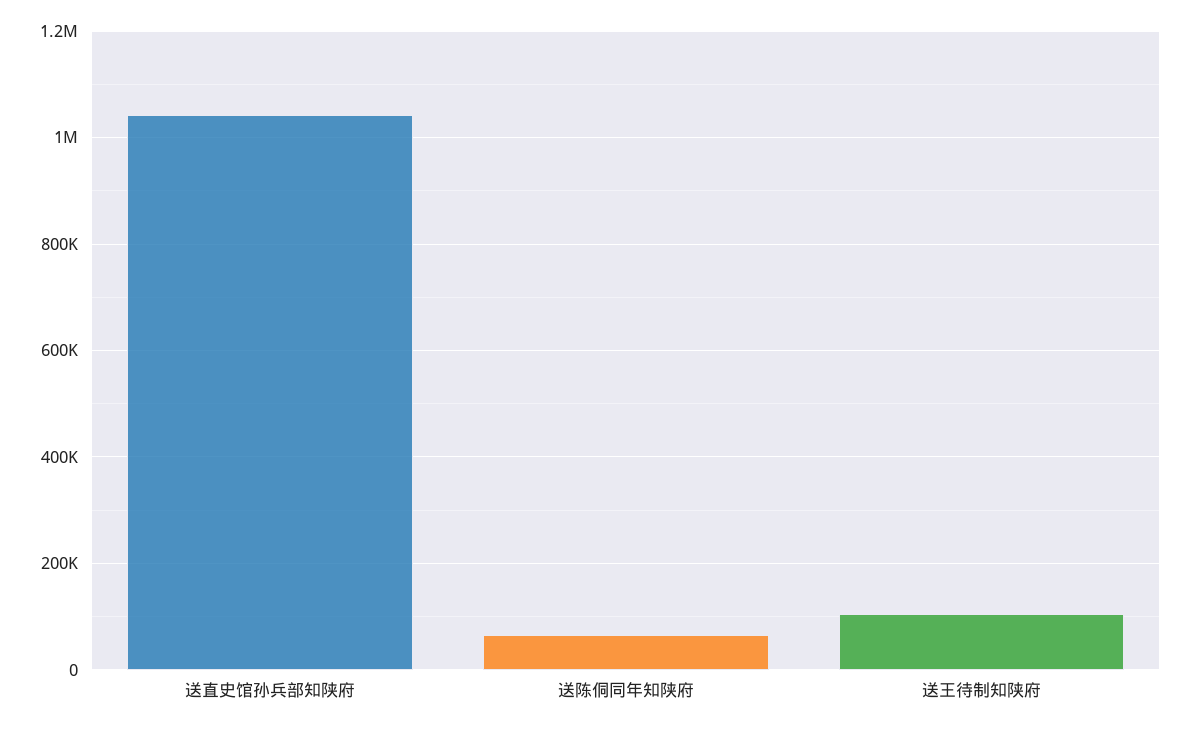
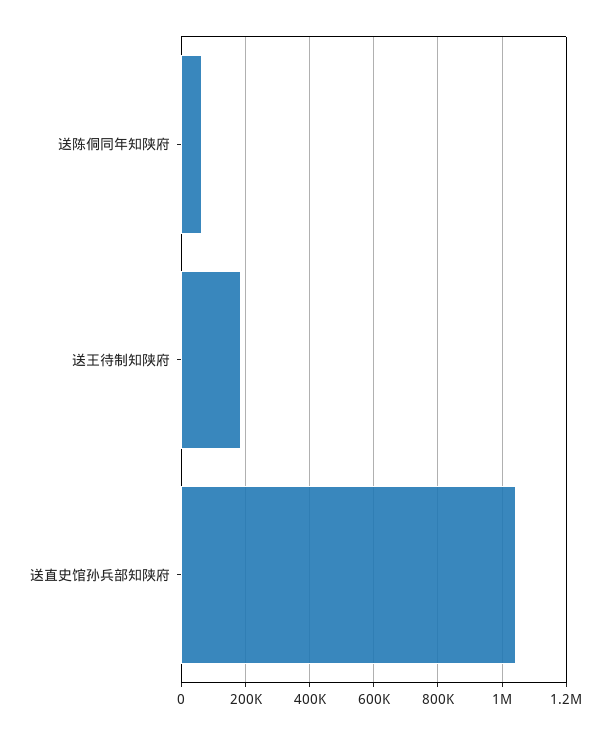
送王待制知陕府: 100000 -> 180000

